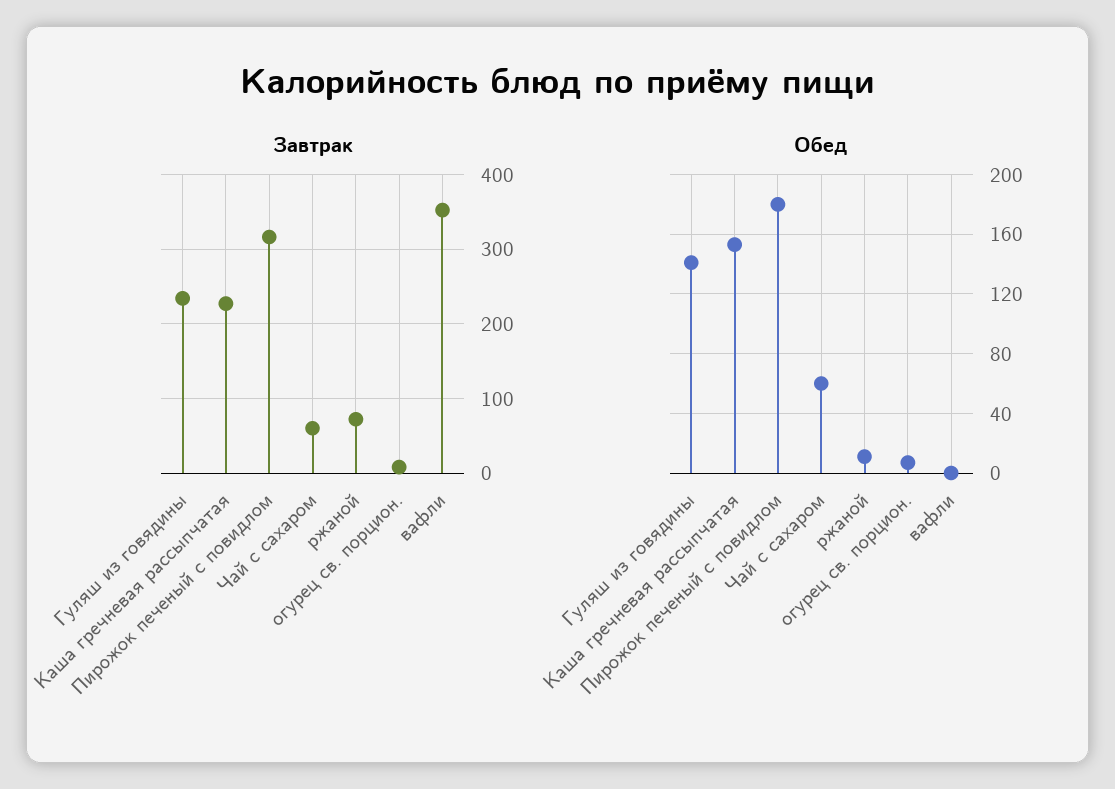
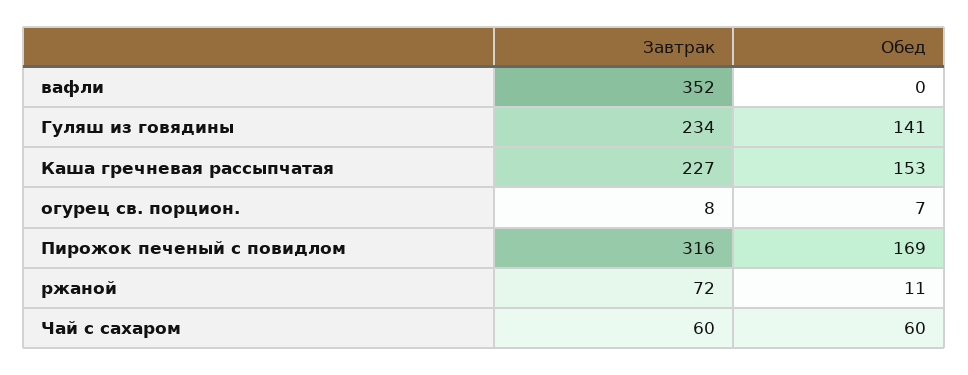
Обед, Пирожок печеный с повидлом: 180 -> 169

